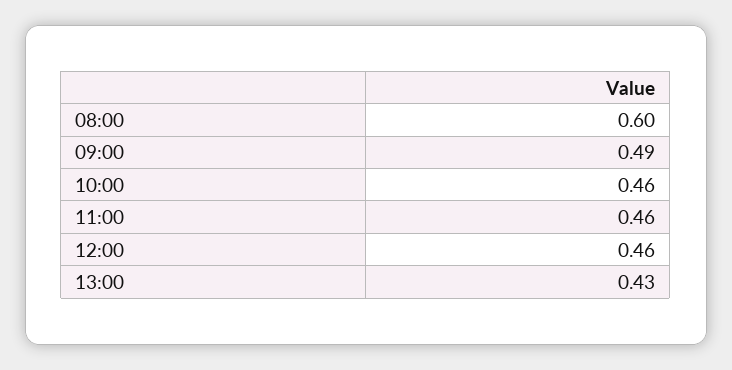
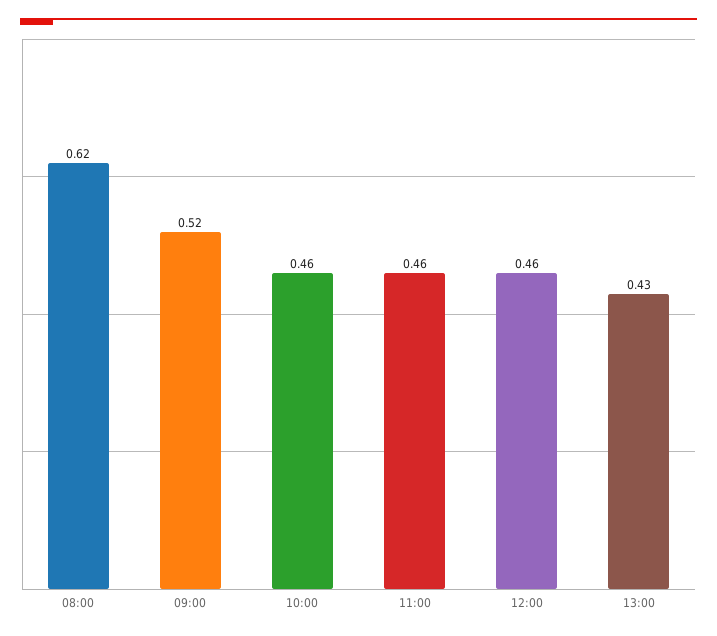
08:00: 0.6 -> 0.62
09:00: 0.49 -> 0.52

